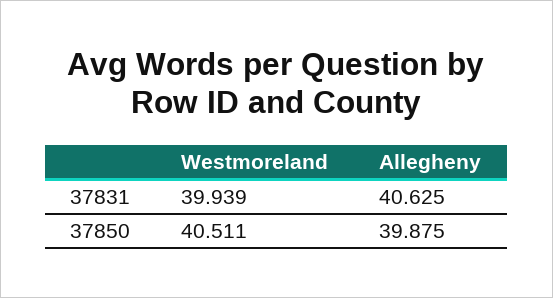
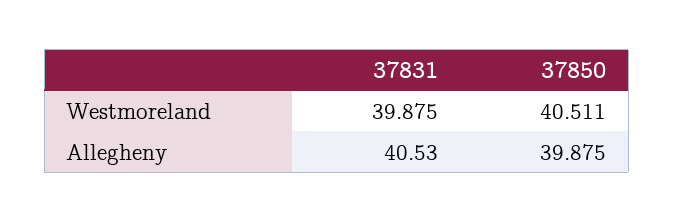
Westmoreland, 37831: 39.939 -> 39.875
Allegheny, 37831: 40.625 -> 40.53

